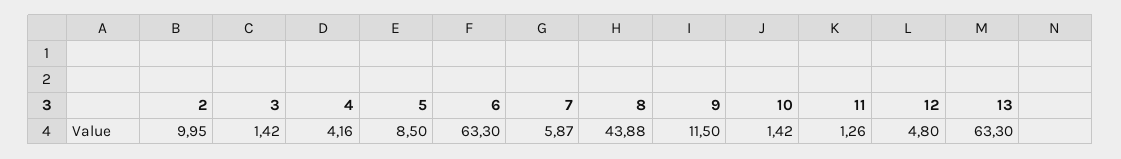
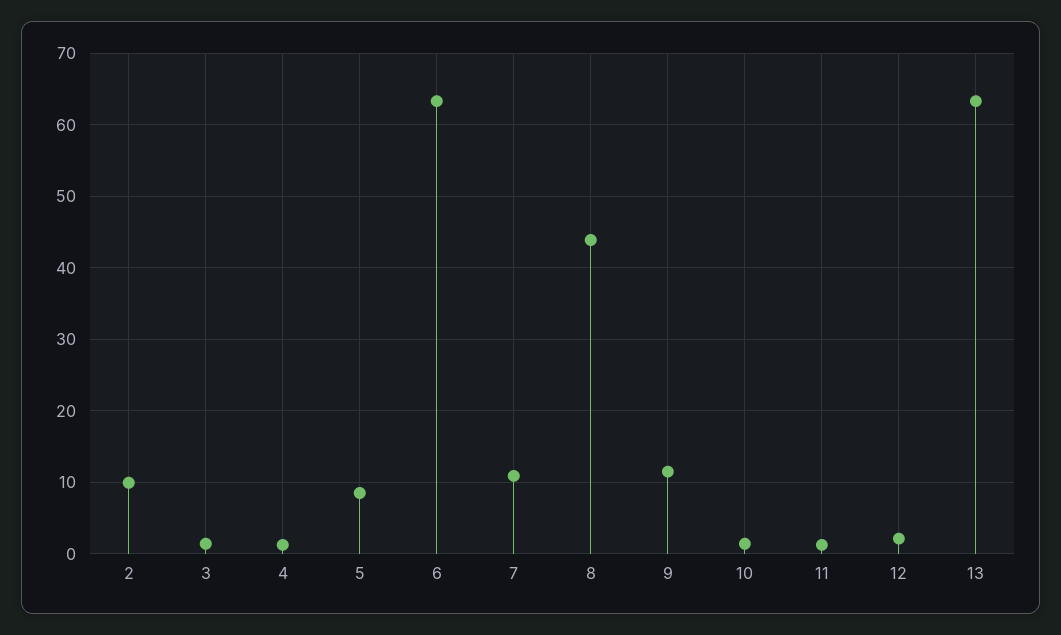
4: 4.16 -> 1
7: 5.87 -> 11
12: 4.8 -> 2

